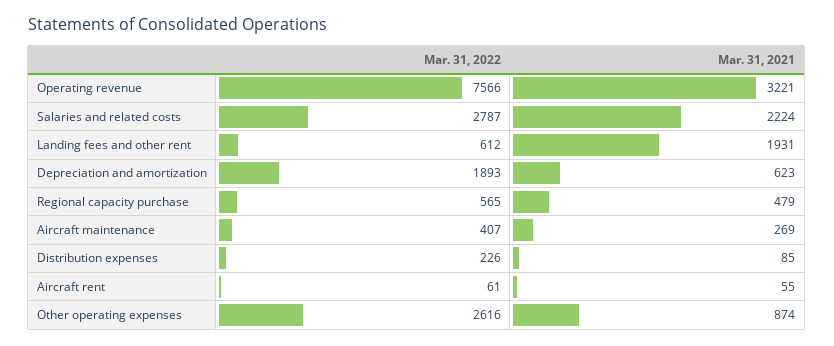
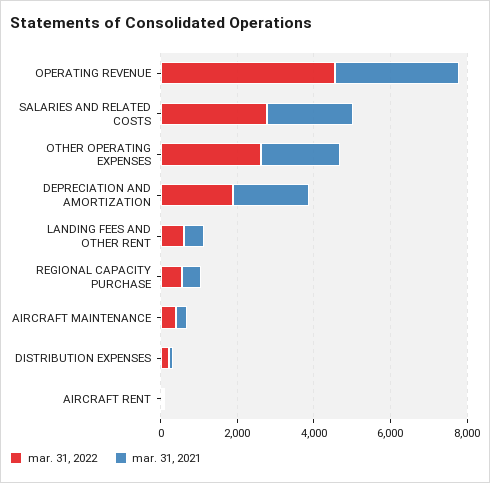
Mar. 31, 2022, Operating revenue: 7566 -> 4500
Mar. 31, 2021, Landing fees and other rent: 1931 -> 500
Mar. 31, 2021, Depreciation and amortization: 623 -> 2000
Mar. 31, 2021, Other operating expenses: 874 -> 2000

